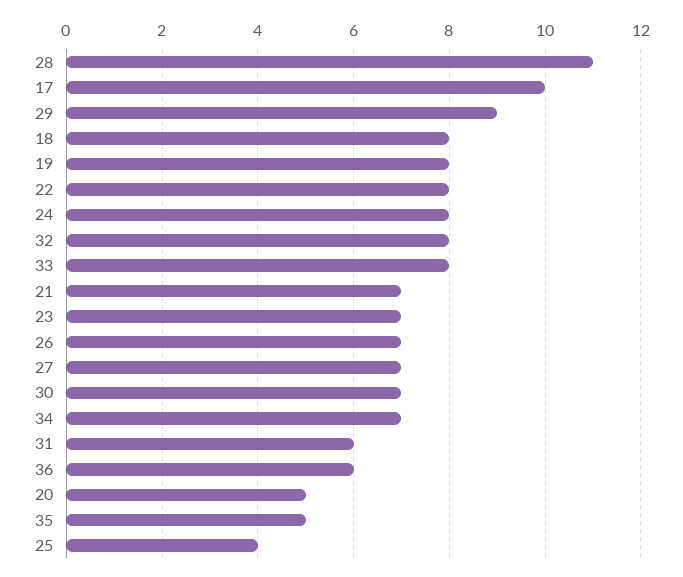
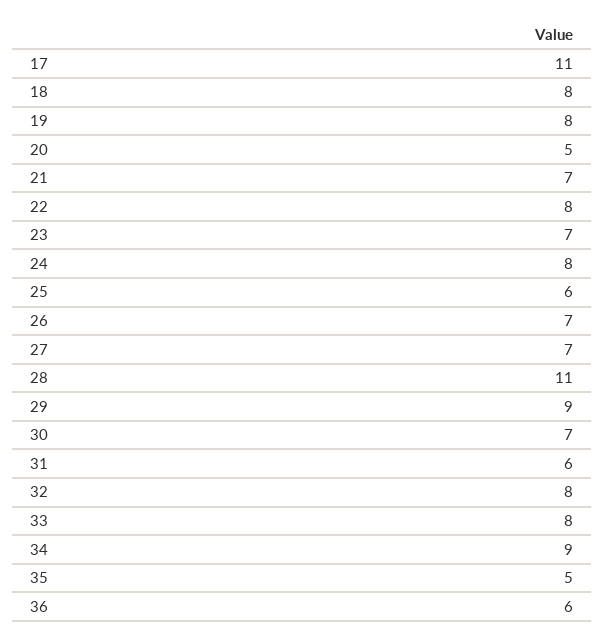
17: 10 -> 11
34: 7 -> 9
25: 4 -> 6

